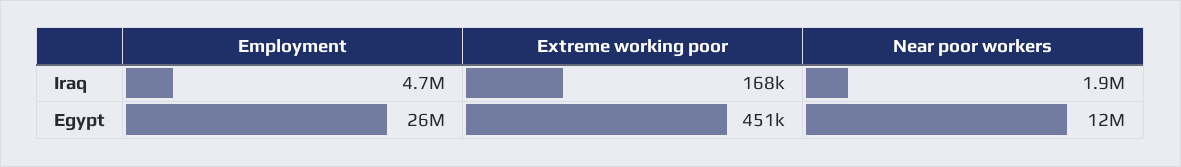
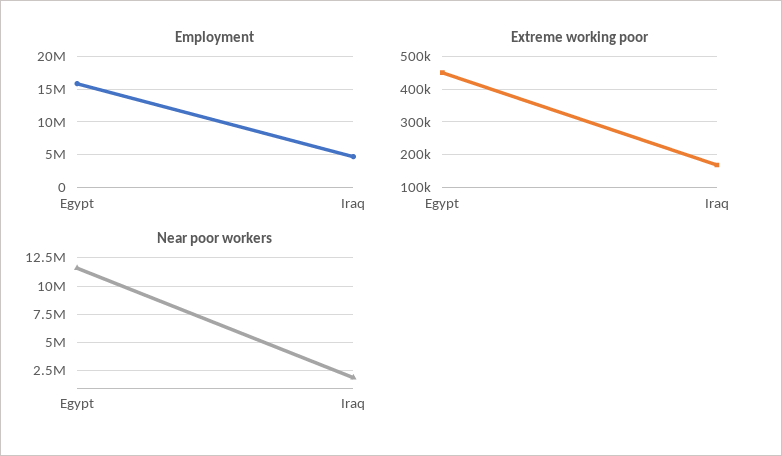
Employment, Egypt: 26000000 -> 16000000

